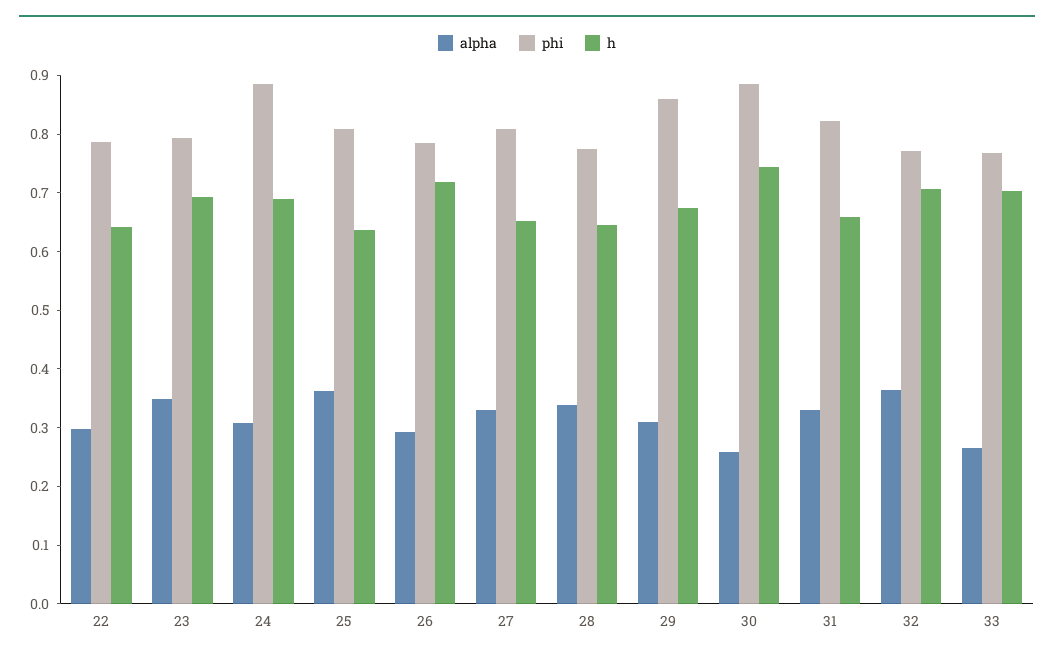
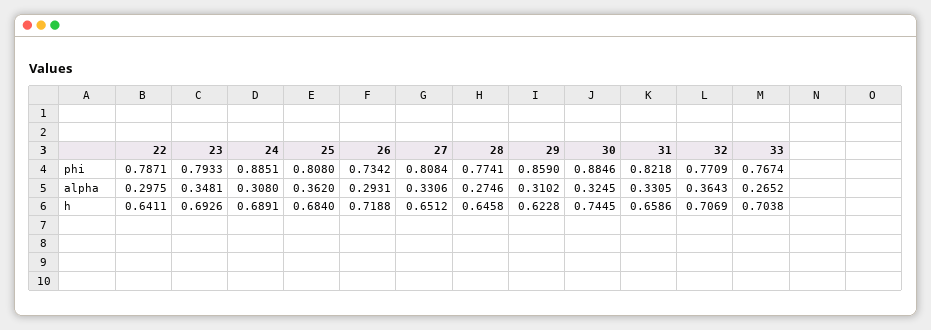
h, 25: 0.64 -> 0.684
phi, 26: 0.78 -> 0.7342
alpha, 28: 0.34 -> 0.2746
h, 29: 0.68 -> 0.6228
alpha, 30: 0.26 -> 0.3245

